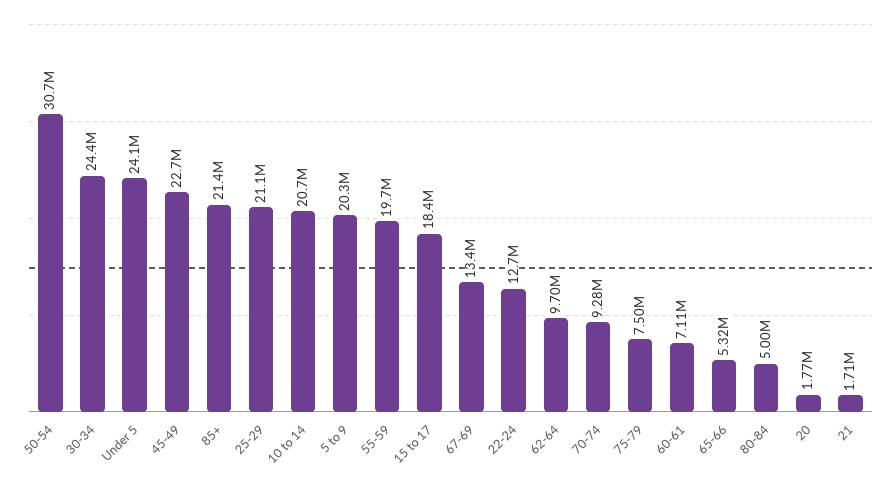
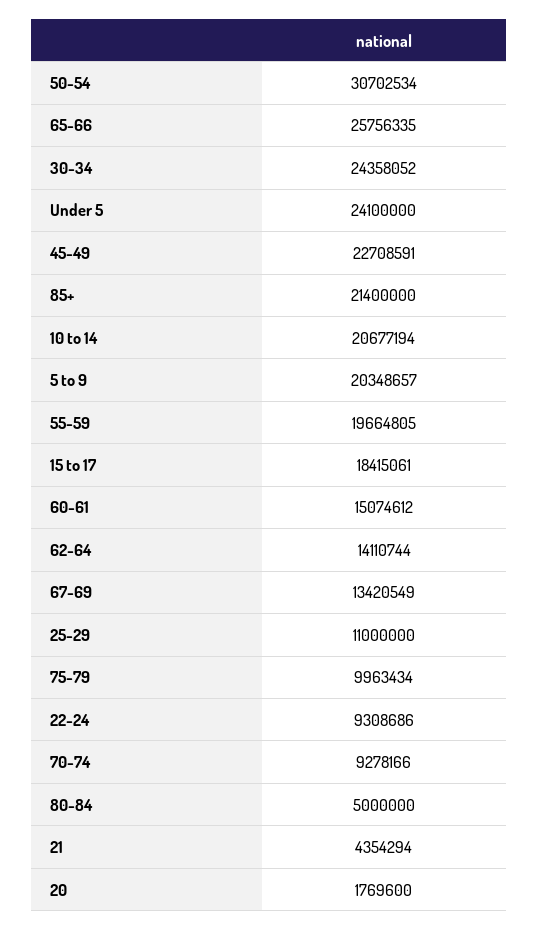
25-29: 21100000 -> 11000000
22-24: 12700000 -> 9308686
62-64: 9700000 -> 14110744
75-79: 7500000 -> 9963434
60-61: 7110000 -> 15074612
65-66: 5320000 -> 25756335
21: 1710000 -> 4354294

